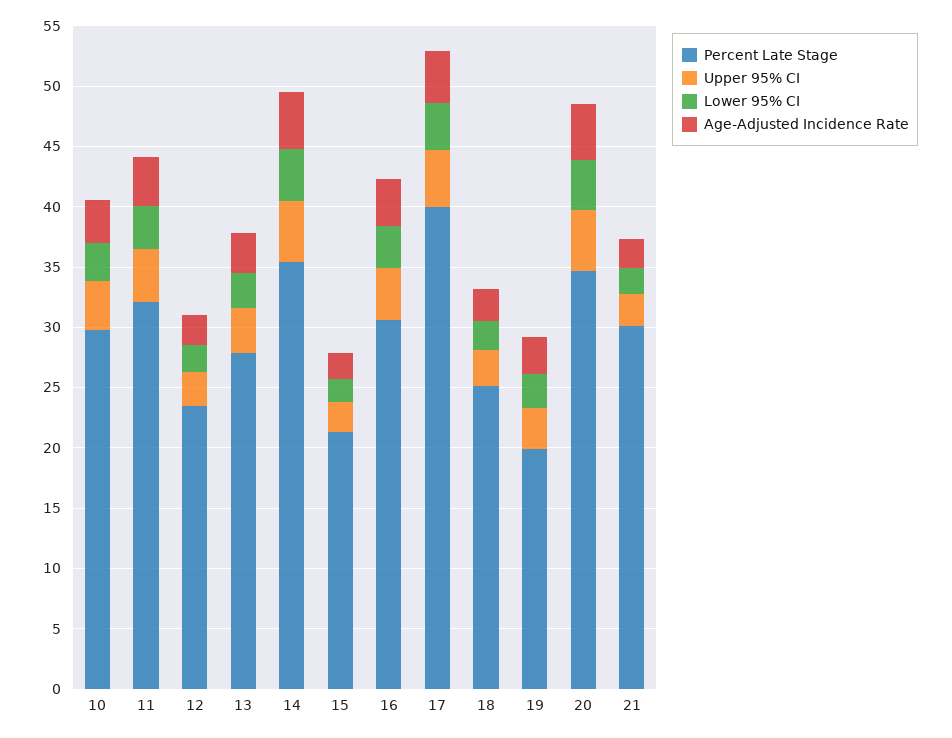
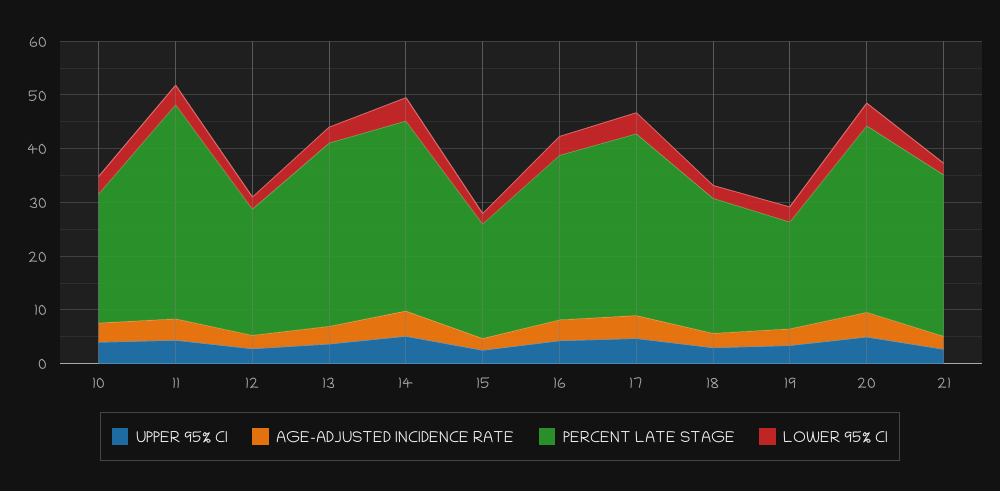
Percent Late Stage, 10: 30 -> 24
Percent Late Stage, 11: 32 -> 40
Percent Late Stage, 13: 28 -> 34
Percent Late Stage, 17: 40 -> 34

